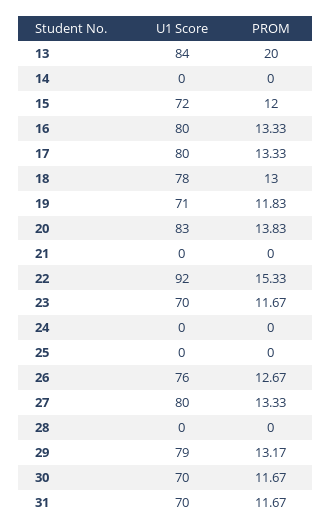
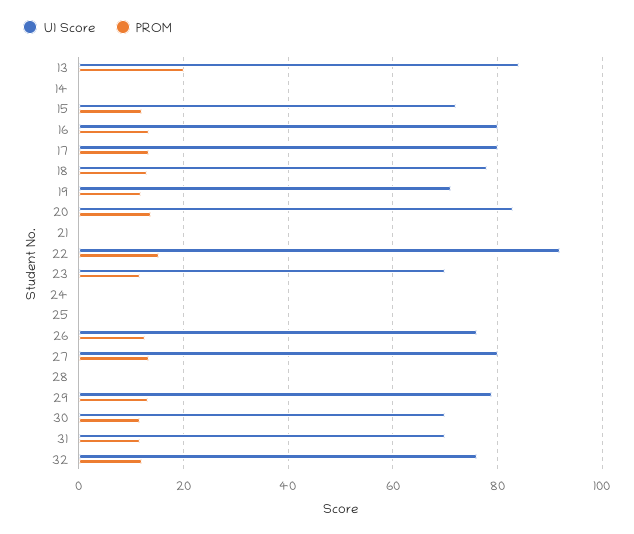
U1 Score, 32: none -> 76
PROM, 32: none -> 12

